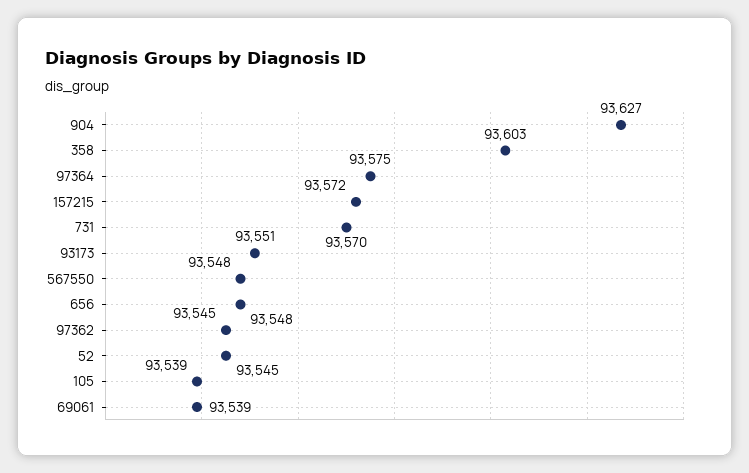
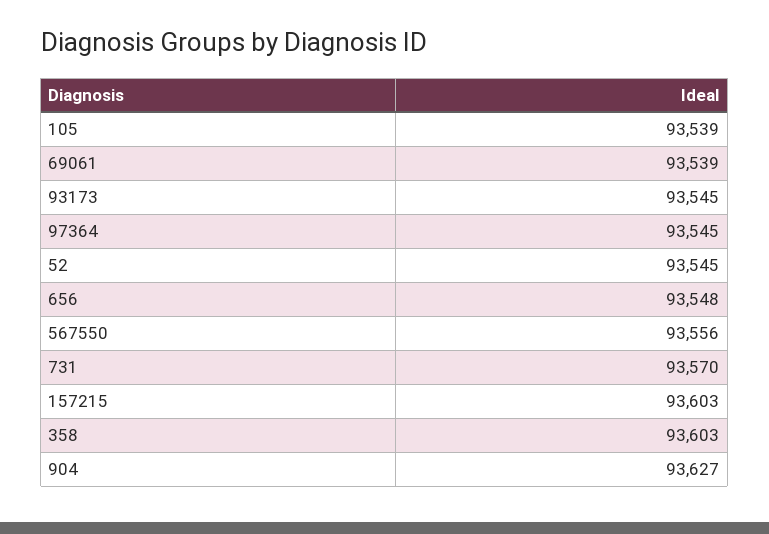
97364: 93575 -> 93545
157215: 93572 -> 93603
93173: 93551 -> 93545
567550: 93548 -> 93556
97362: 93545 -> none

